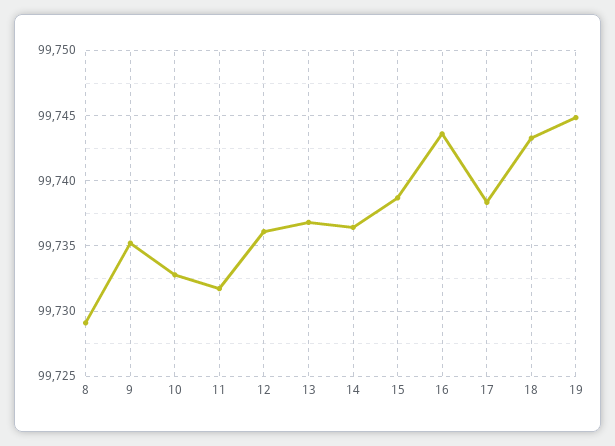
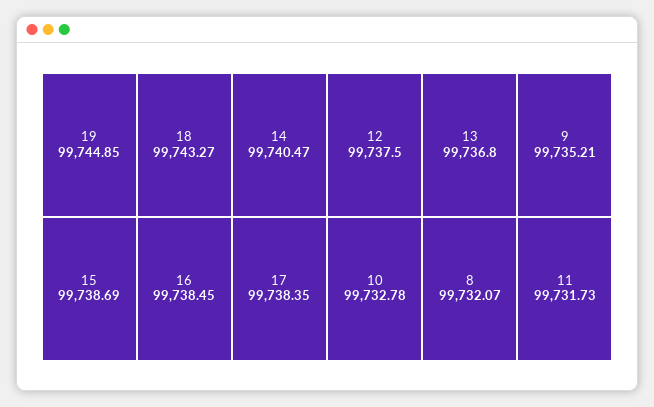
8: 99729 -> 99732.07
12: 99736 -> 99737.5
14: 99736.5 -> 99740.47
16: 99743.5 -> 99738.45

